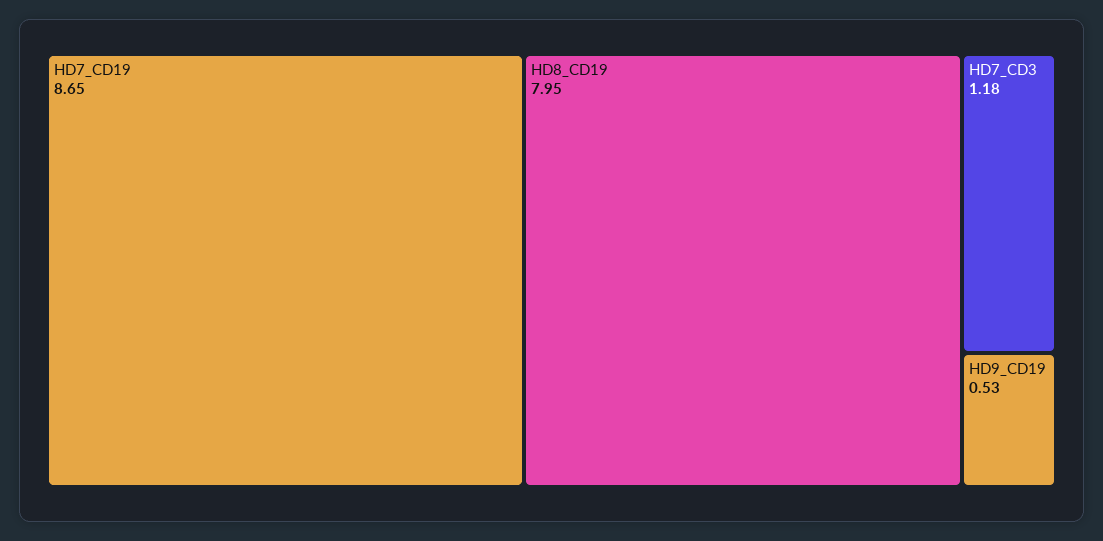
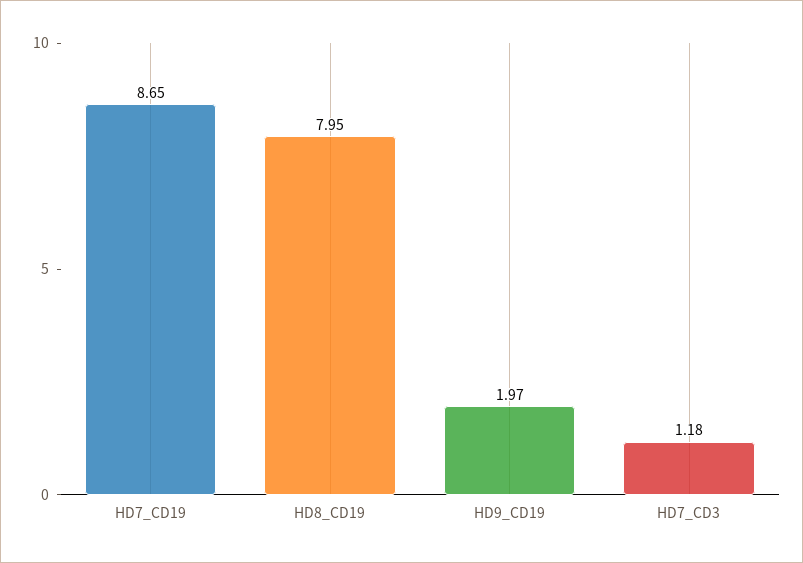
HD9_CD19: 0.53 -> 1.97

